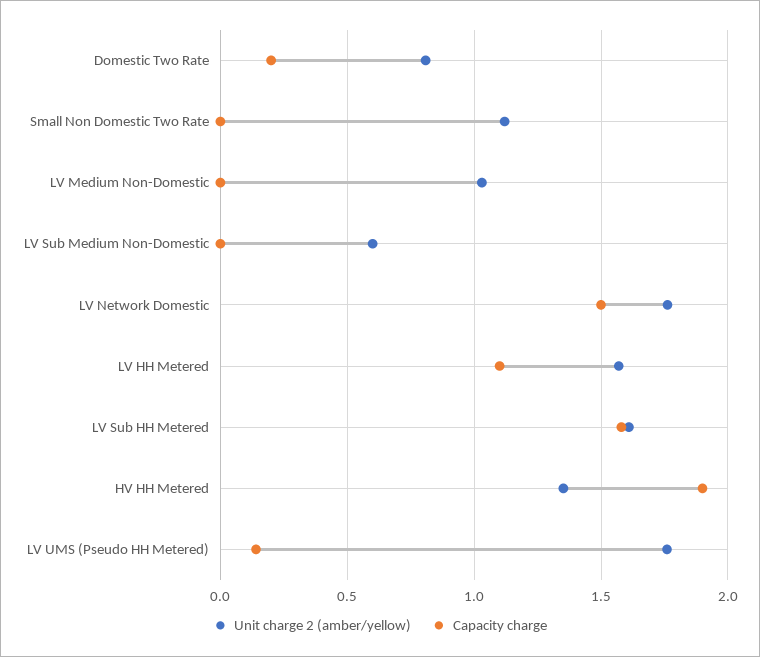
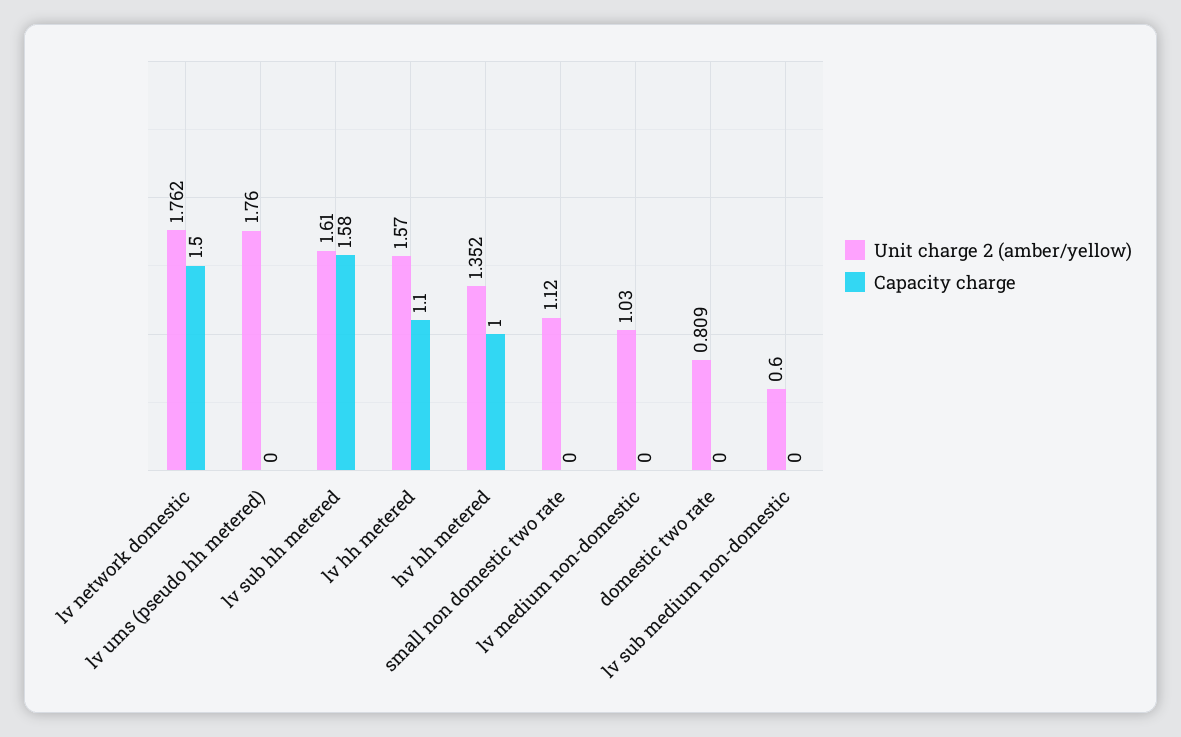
Capacity charge, Domestic Two Rate: 0.2 -> 0
Capacity charge, HV HH Metered: 1.9 -> 1
Capacity charge, LV UMS (Pseudo HH Metered): 0.15 -> 0

